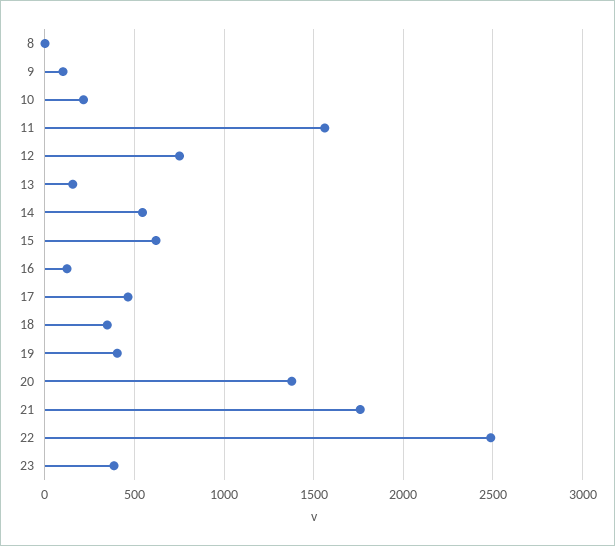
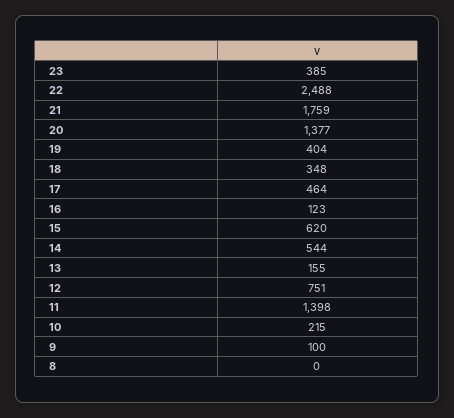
11: 1550 -> 1398

